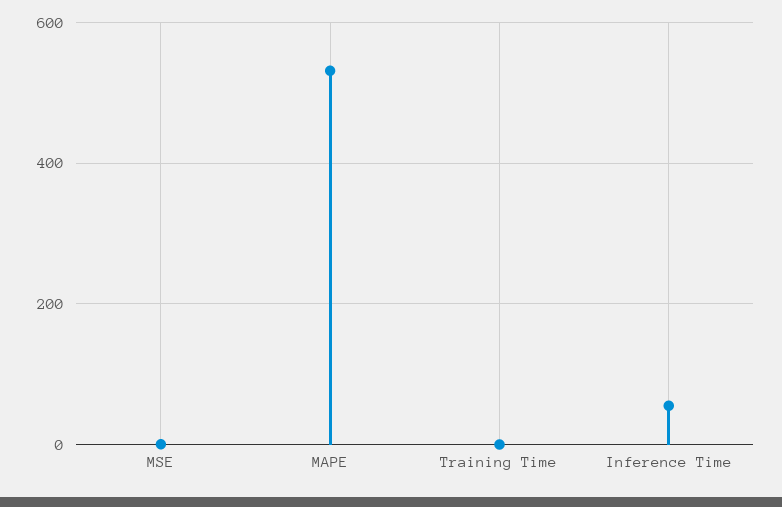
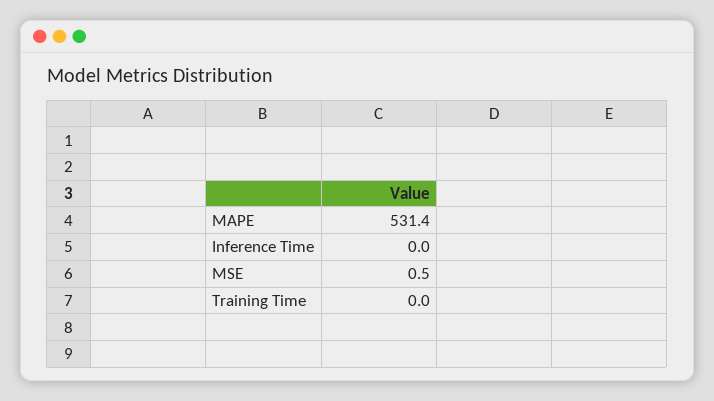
Inference Time: 60 -> 0

